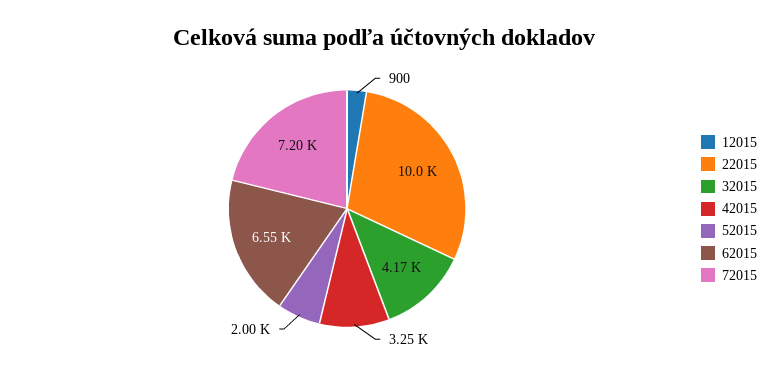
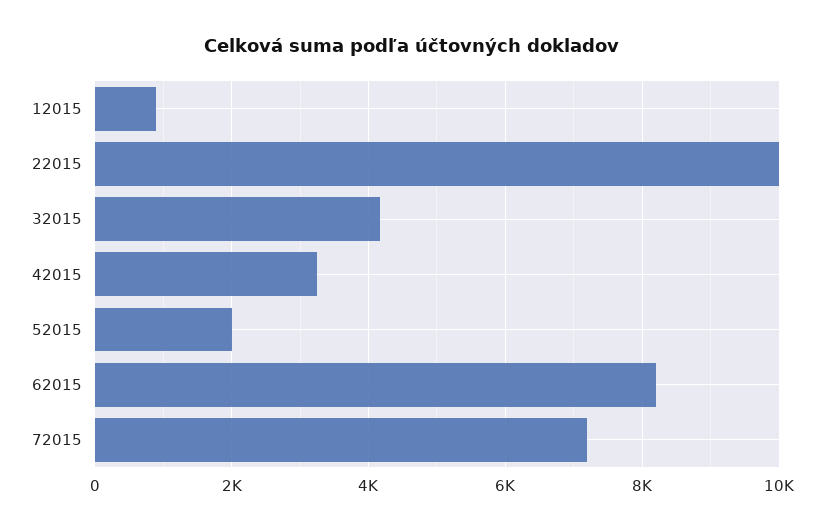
62015: 6550 -> 8200

